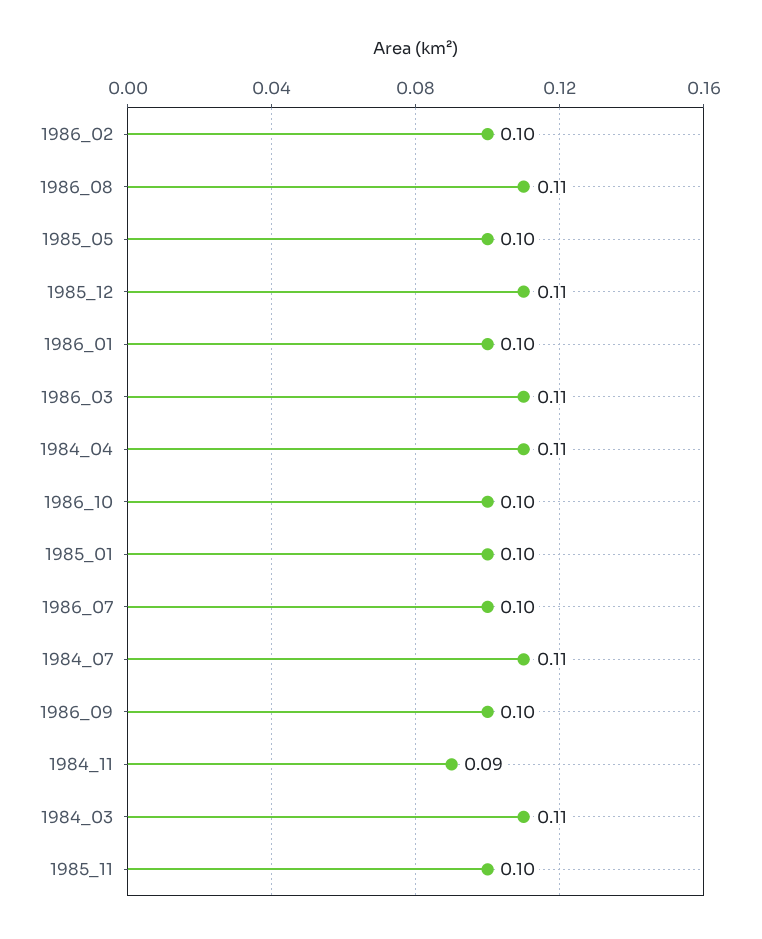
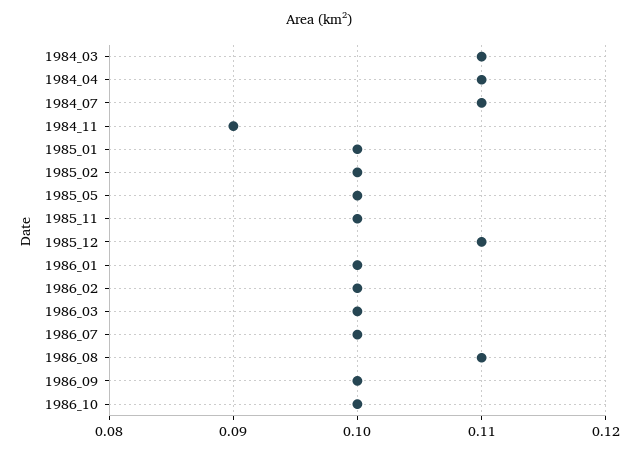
1986_03: 0.11 -> 0.1
1985_02: none -> 0.1

